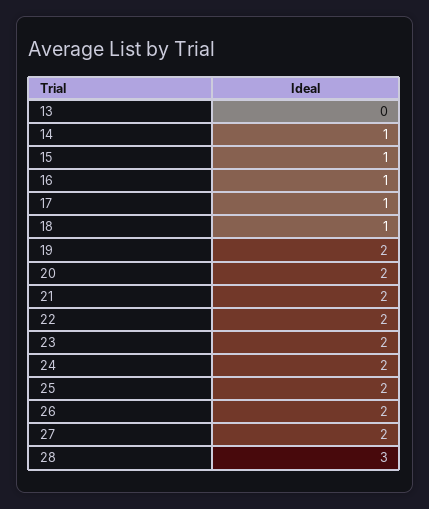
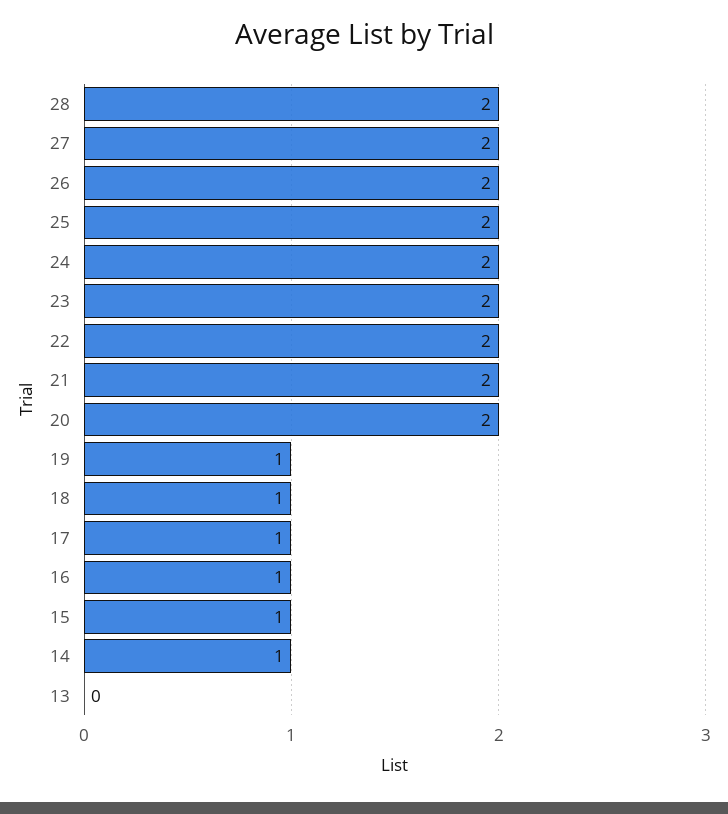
19: 2 -> 1
28: 3 -> 2

